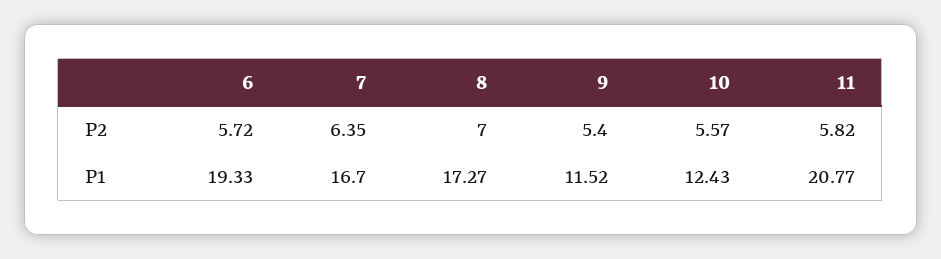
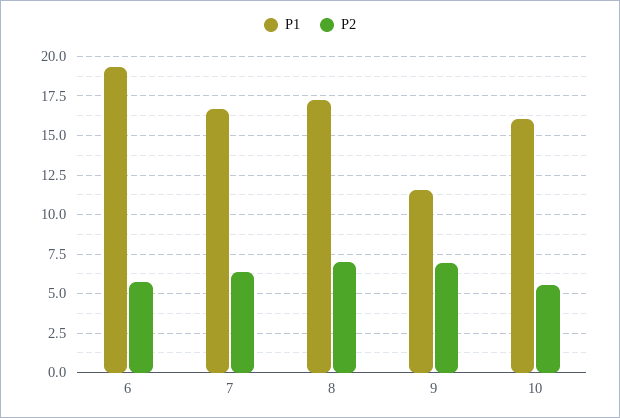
P2, 9: 5.4 -> 7
P2, 11: 5.82 -> none
P1, 10: 12.43 -> 16
P1, 11: 20.77 -> none

